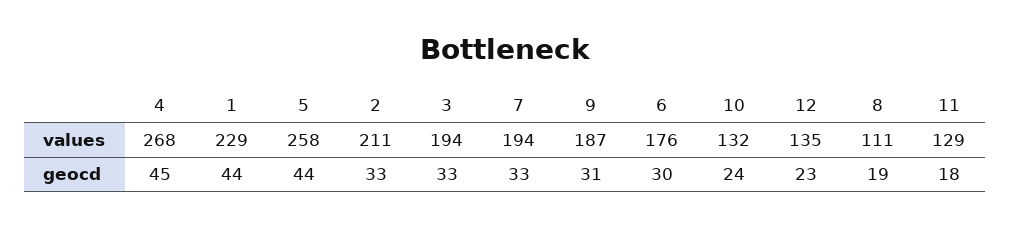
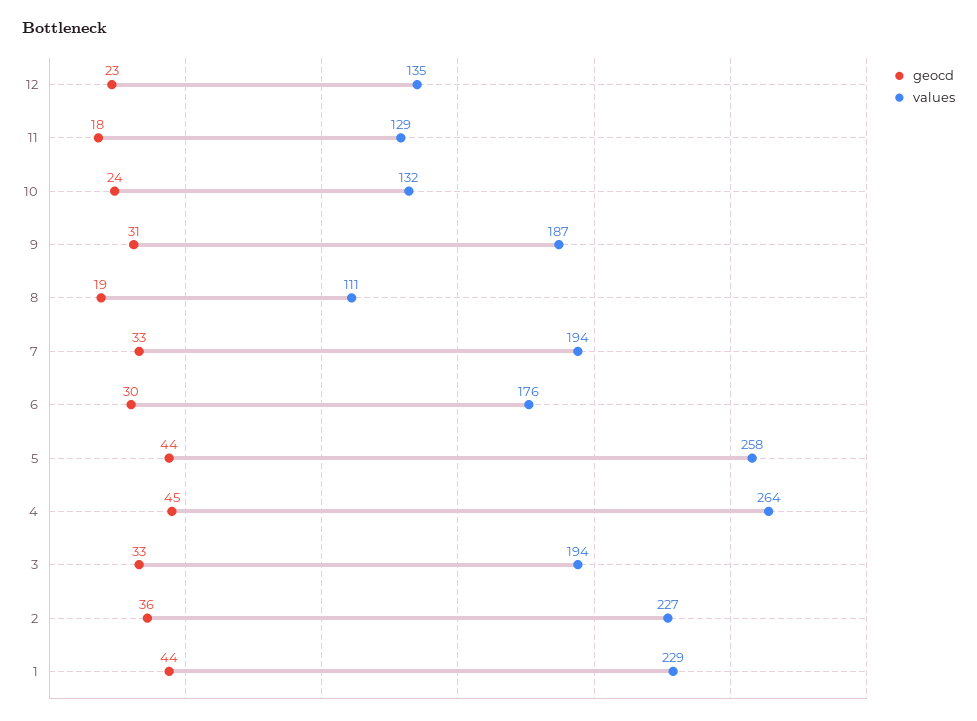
values, 4: 268 -> 264
values, 2: 211 -> 227
geocd, 2: 33 -> 36

